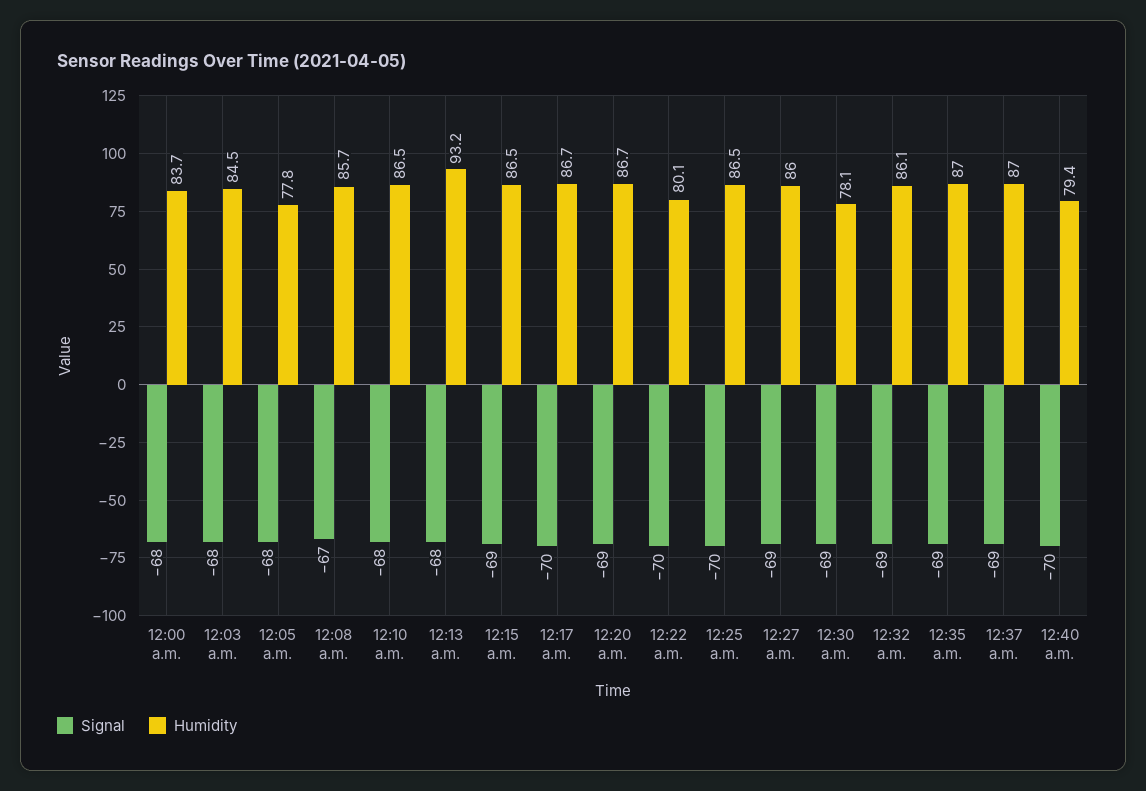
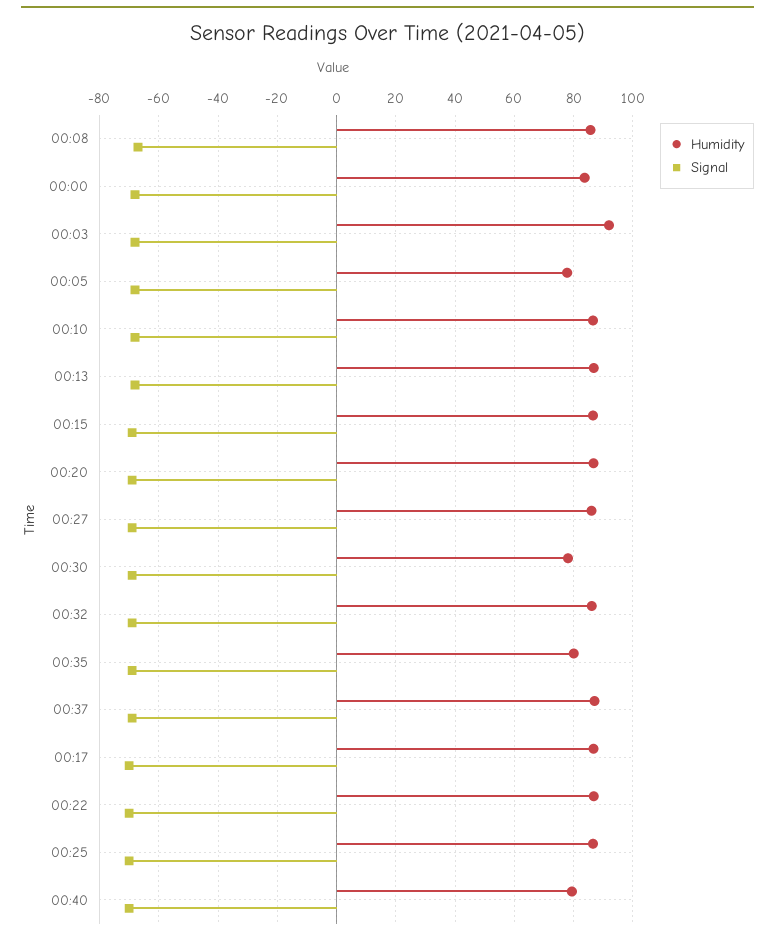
Humidity, 12:03 a.m.: 84.5 -> 92.5
Humidity, 12:13 a.m.: 93.2 -> 87.5
Humidity, 12:22 a.m.: 80.1 -> 87.5
Humidity, 12:35 a.m.: 87 -> 80

